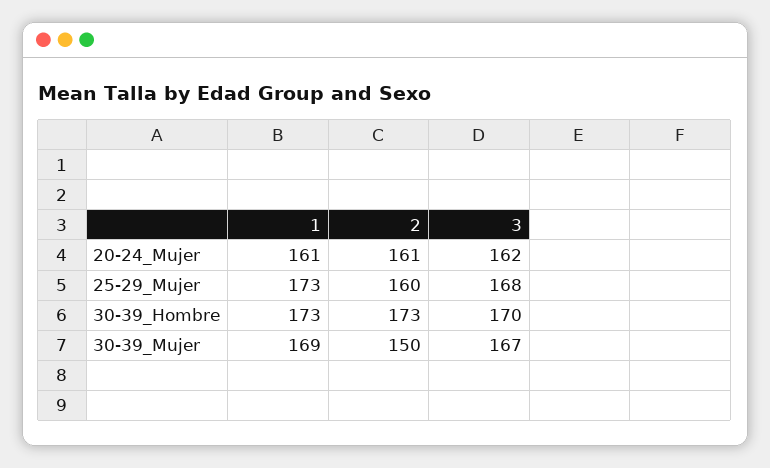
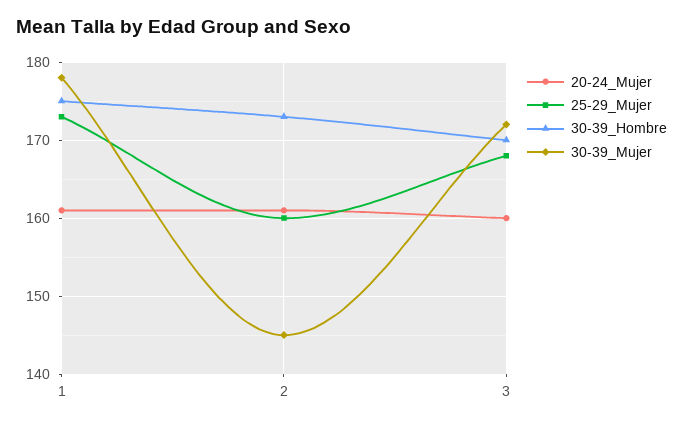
20-24_Mujer, 3: 162 -> 160
30-39_Hombre, 1: 173 -> 175
30-39_Mujer, 1: 169 -> 178
30-39_Mujer, 2: 150 -> 145
30-39_Mujer, 3: 167 -> 172

